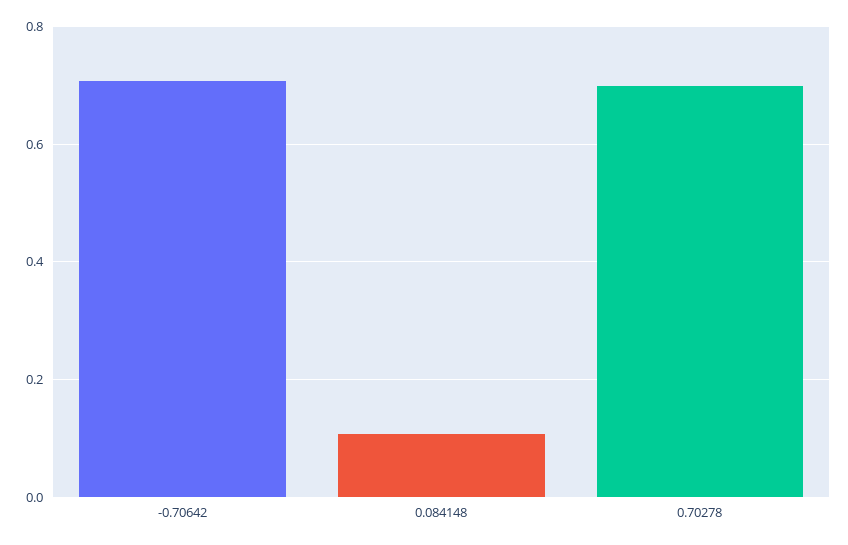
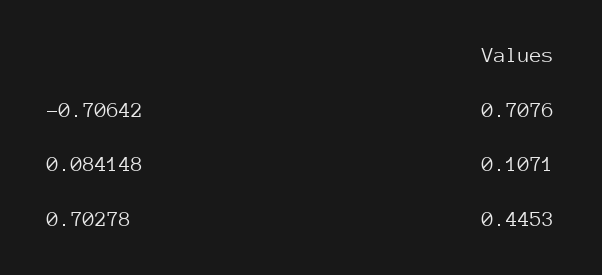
0.70278: 0.7 -> 0.4453

